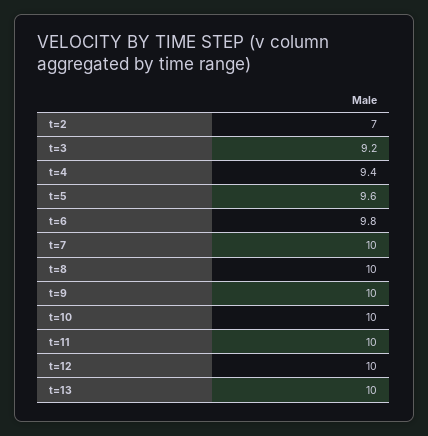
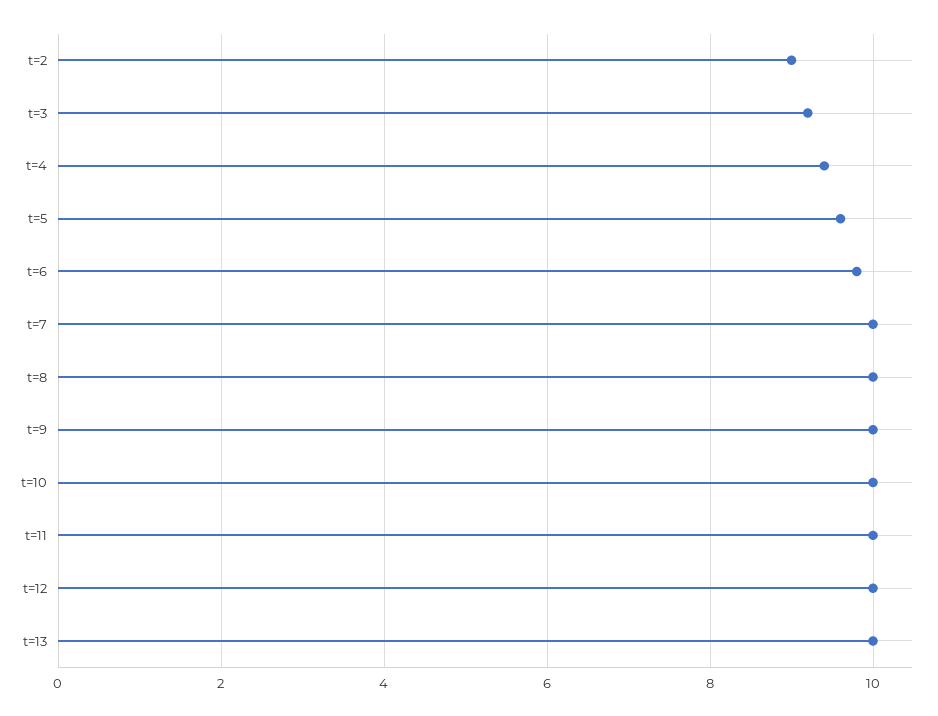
t=2: 7 -> 9

